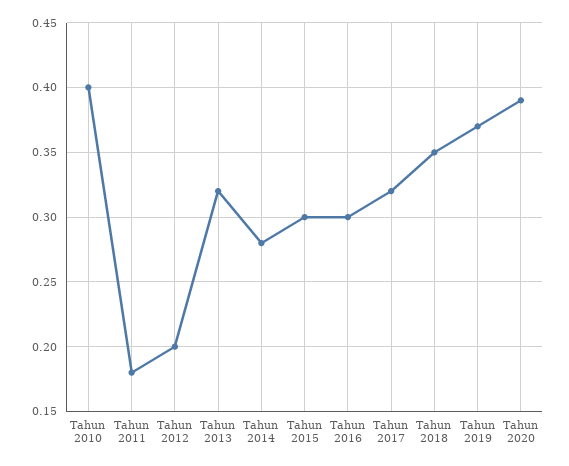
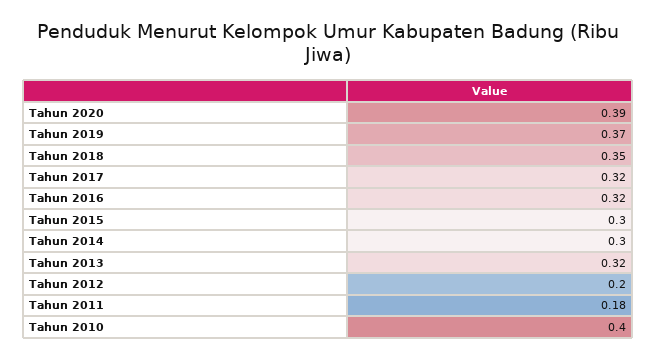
Tahun 2014: 0.28 -> 0.3
Tahun 2016: 0.3 -> 0.32

